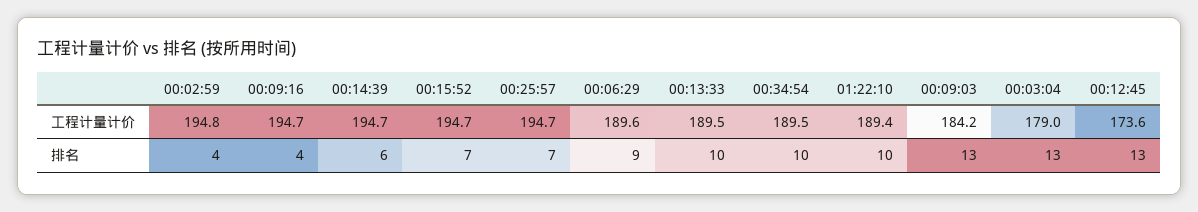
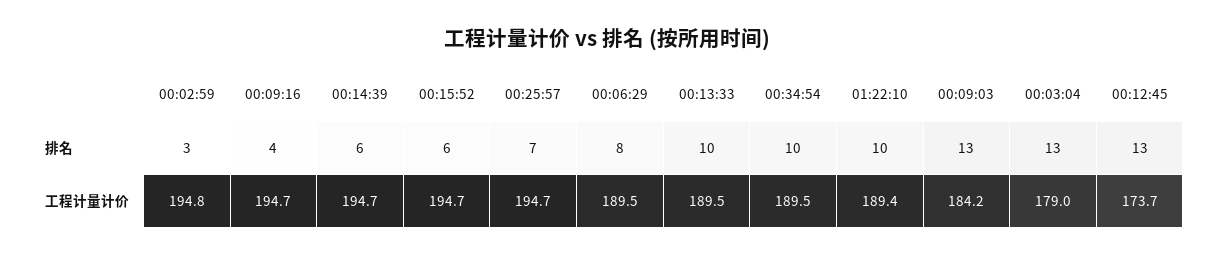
00:06:29, 工程计量计价: 189.6 -> 189.5
00:12:45, 工程计量计价: 173.6 -> 173.7
00:02:59, 排名: 4 -> 3
00:15:52, 排名: 7 -> 6
00:06:29, 排名: 9 -> 8

